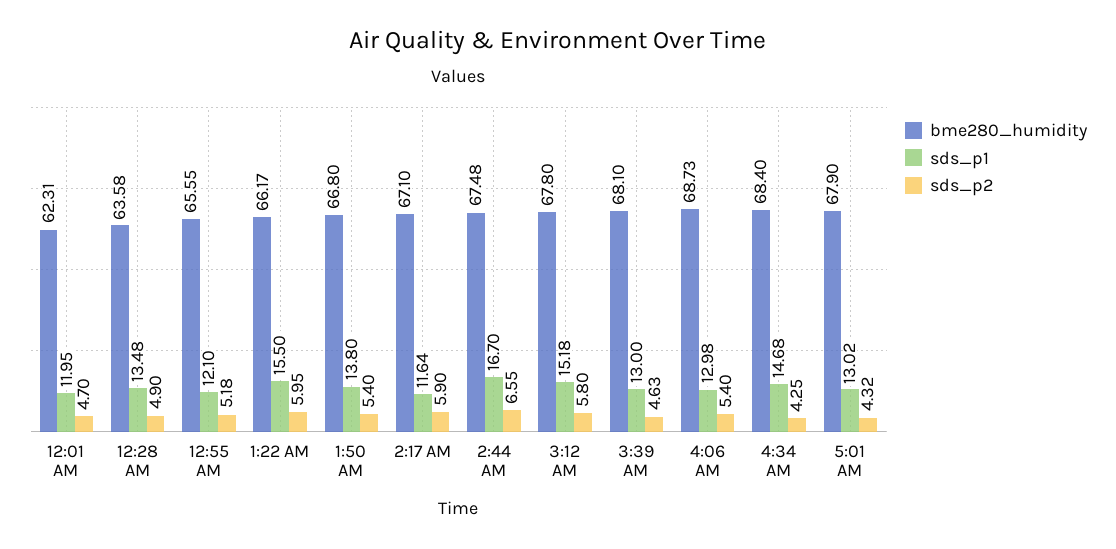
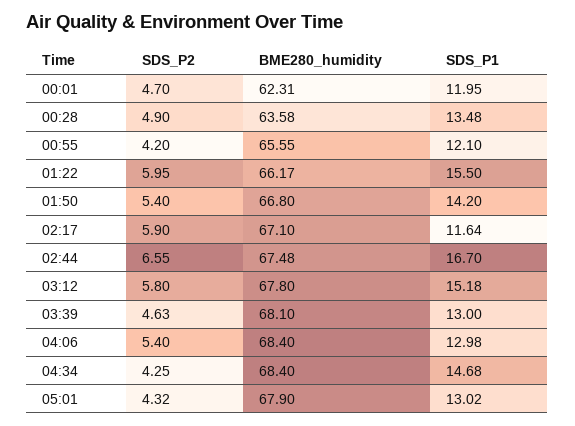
sds_p2, 12:55 AM: 5.18 -> 4.2
sds_p1, 1:50 AM: 13.8 -> 14.2
bme280_humidity, 4:06 AM: 68.73 -> 68.4

